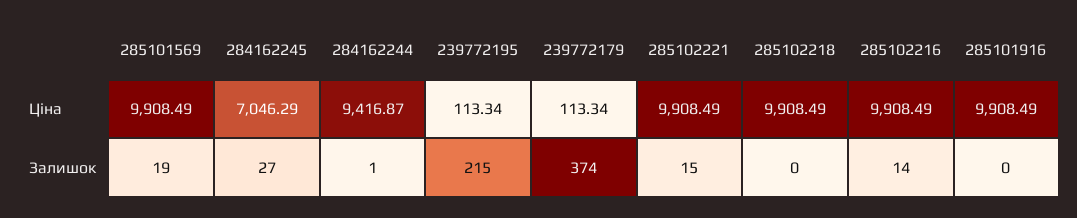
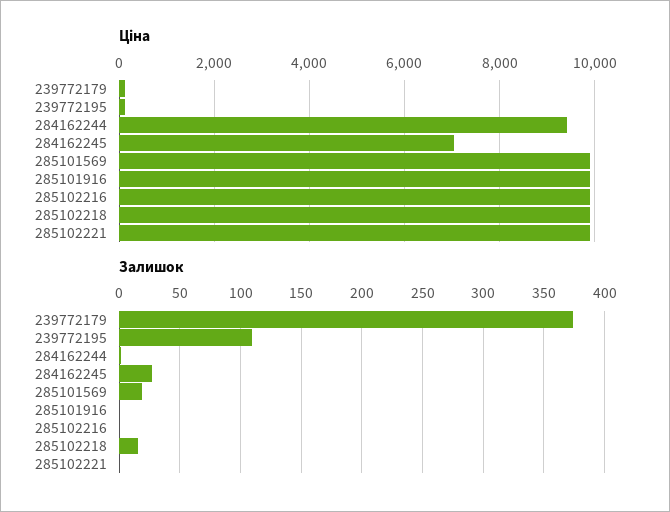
Залишок, 239772195: 215 -> 110
Залишок, 285102221: 15 -> 0
Залишок, 285102218: 0 -> 15
Залишок, 285102216: 14 -> 0

